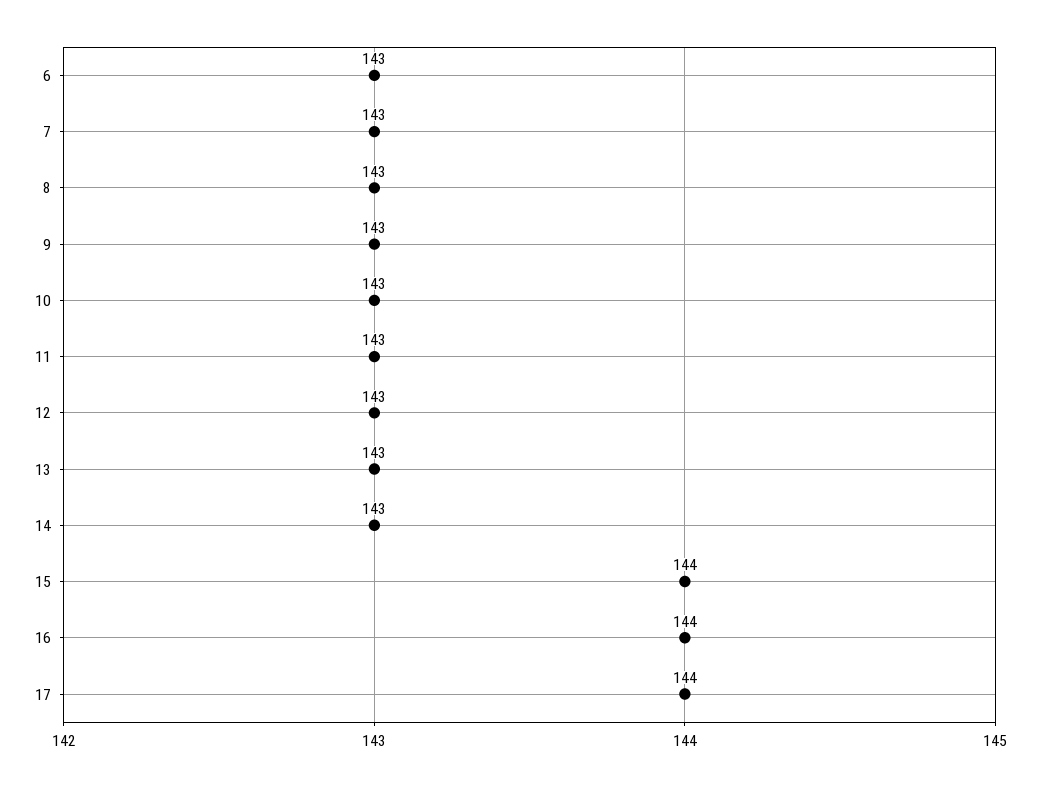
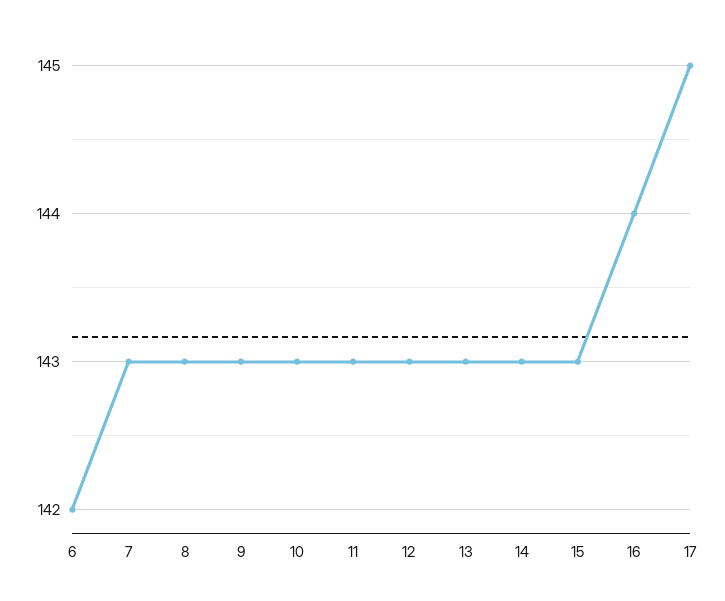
6: 143 -> 142
15: 144 -> 143
17: 144 -> 145

